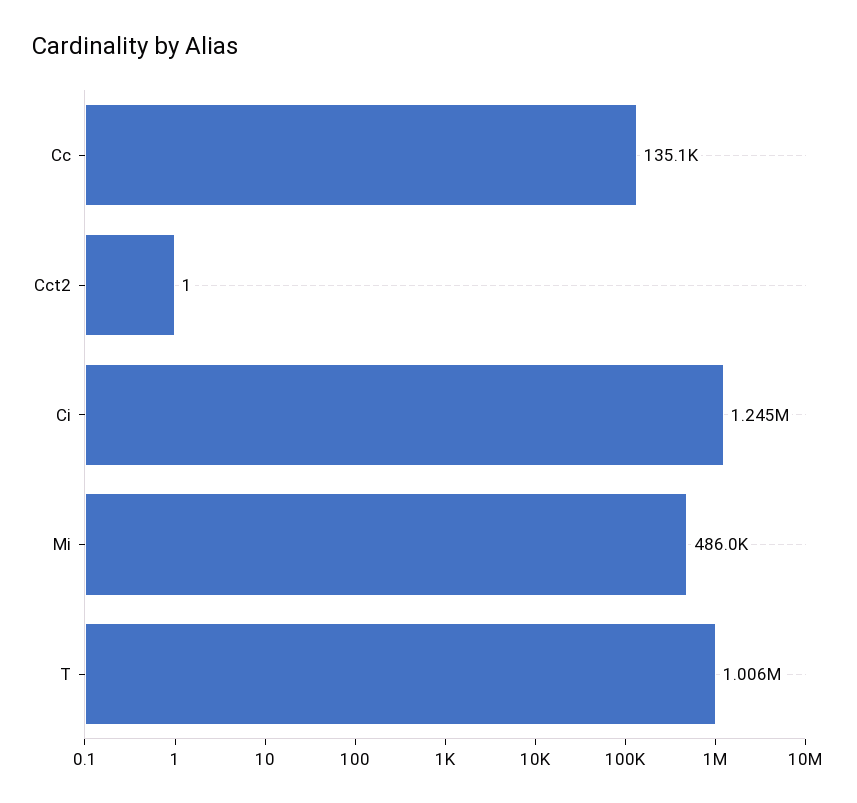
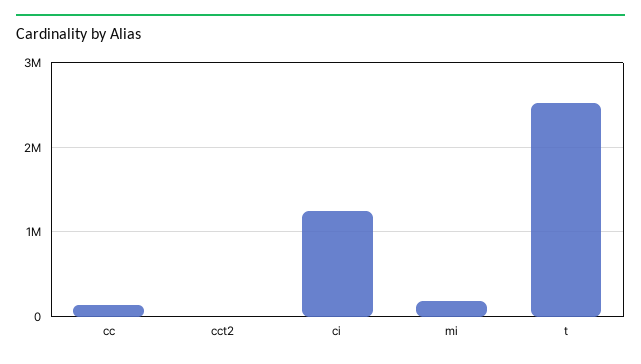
Mi: 486000 -> 200000
T: 1006000 -> 2500000

